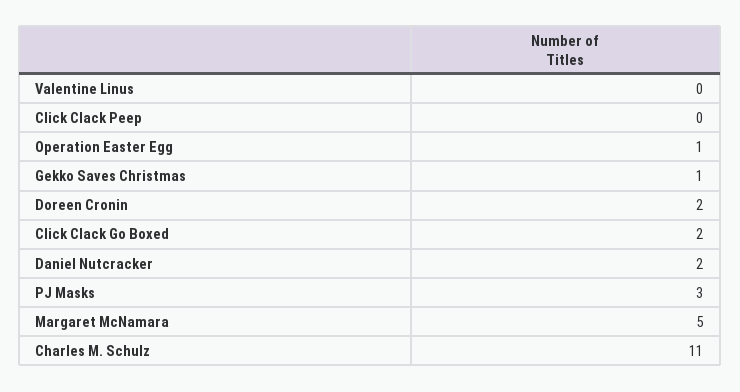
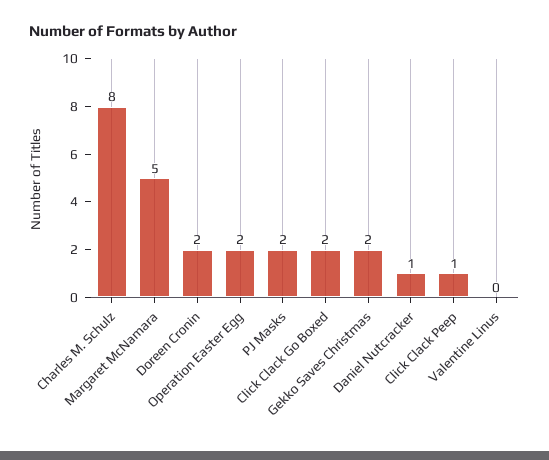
Click Clack Peep: 0 -> 1
Operation Easter Egg: 1 -> 2
Gekko Saves Christmas: 1 -> 2
Daniel Nutcracker: 2 -> 1
PJ Masks: 3 -> 2
Charles M. Schulz: 11 -> 8

